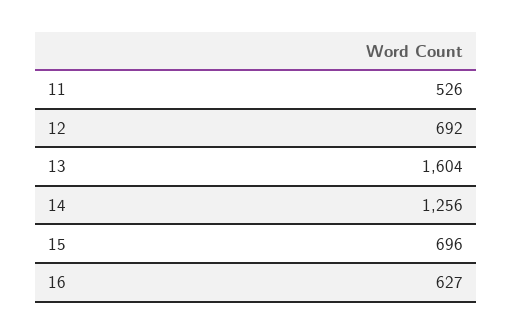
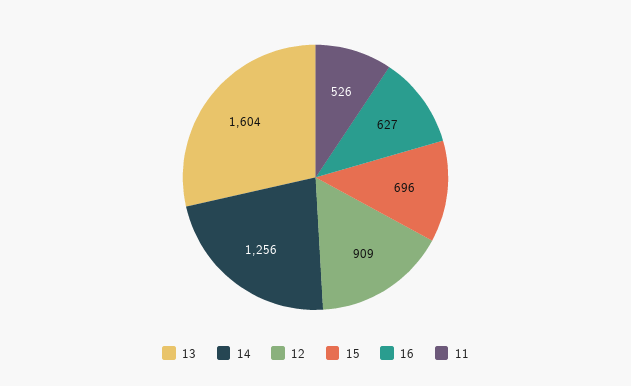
12: 692 -> 909

